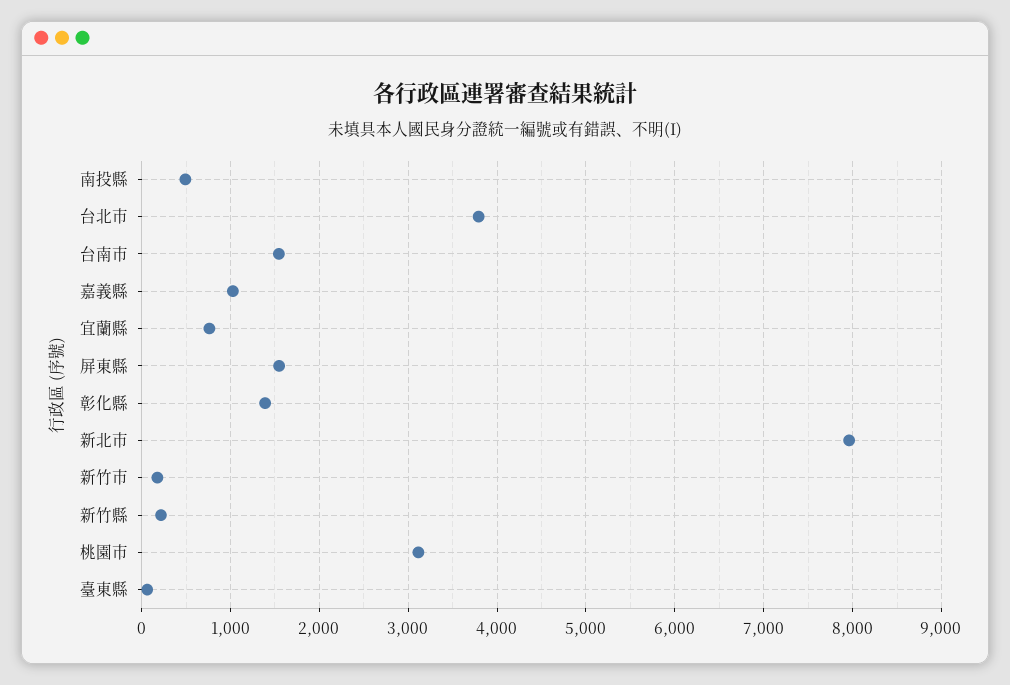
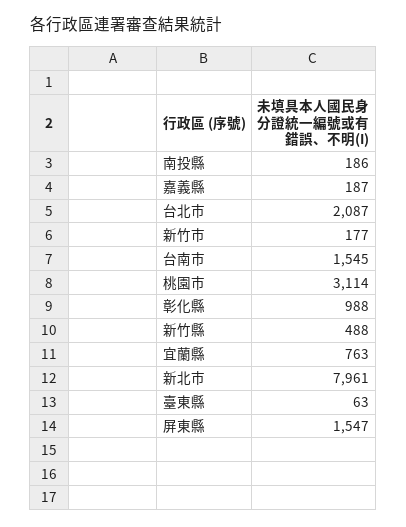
南投縣: 500 -> 186
台北市: 3800 -> 2087
嘉義縣: 1000 -> 187
彰化縣: 1400 -> 988
新竹縣: 200 -> 488

